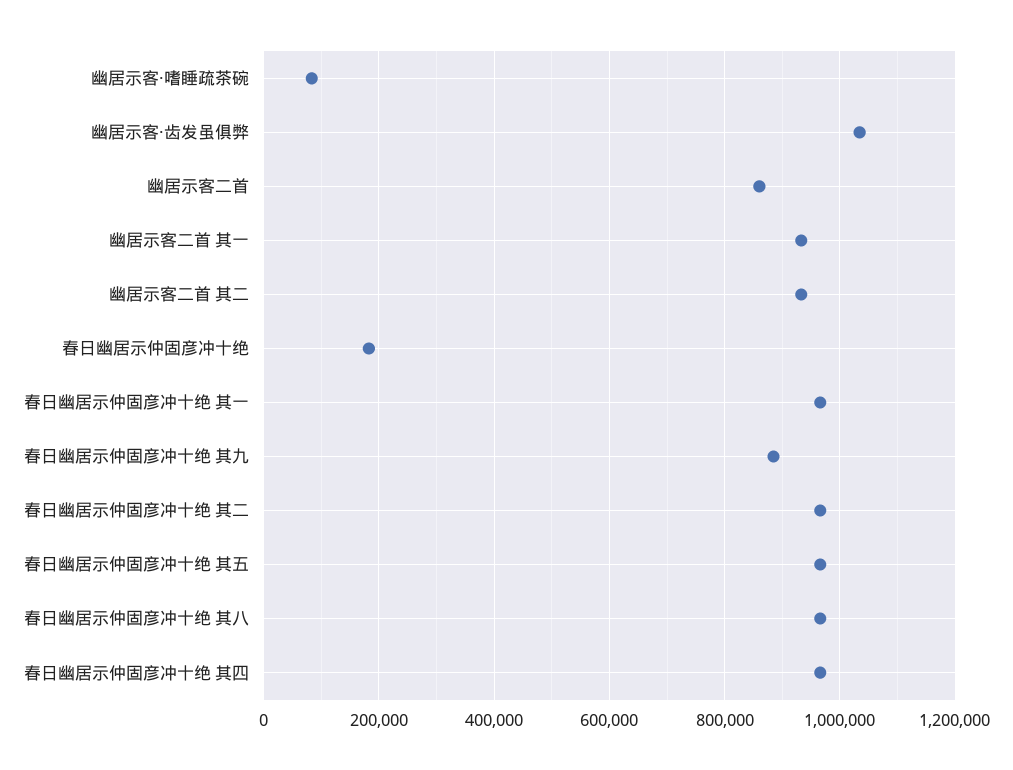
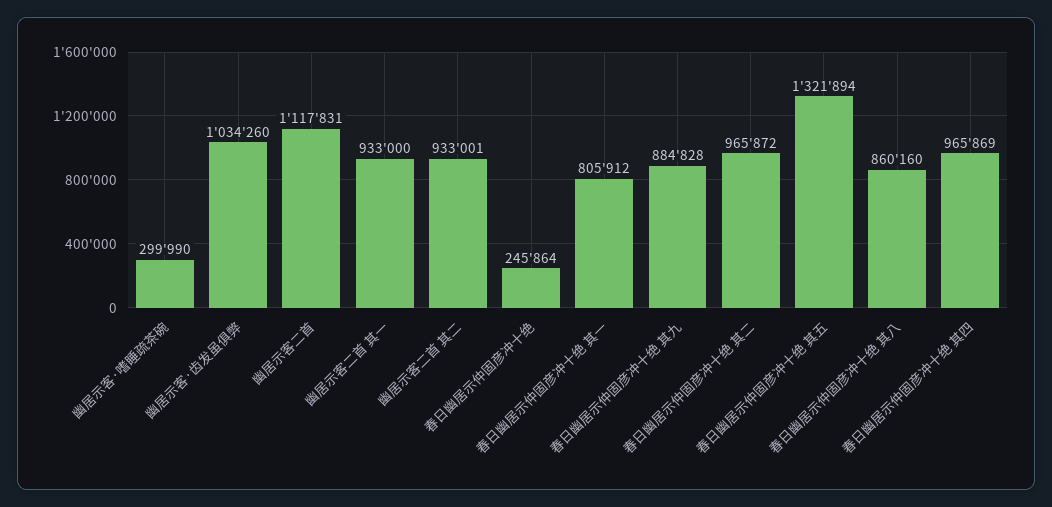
幽居示客·嗜睡疏茶碗: 80000 -> 299990
幽居示客二首: 860000 -> 1117831
春日幽居示仲固彦冲十绝: 180000 -> 245864
春日幽居示仲固彦冲十绝 其一: 960000 -> 805912
春日幽居示仲固彦冲十绝 其五: 960000 -> 1321894
春日幽居示仲固彦冲十绝 其八: 960000 -> 860160

